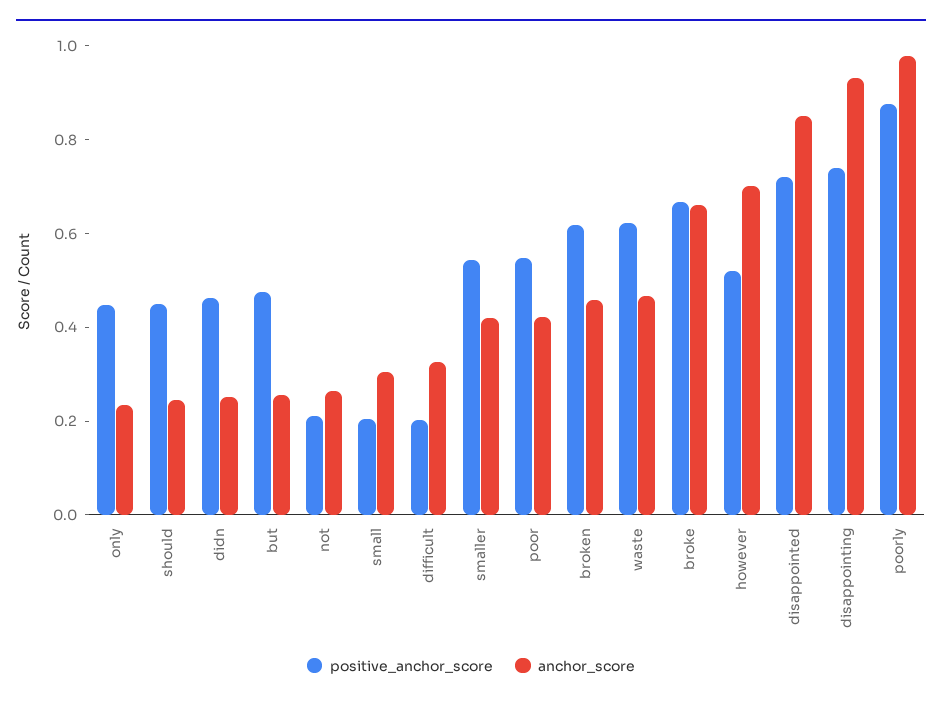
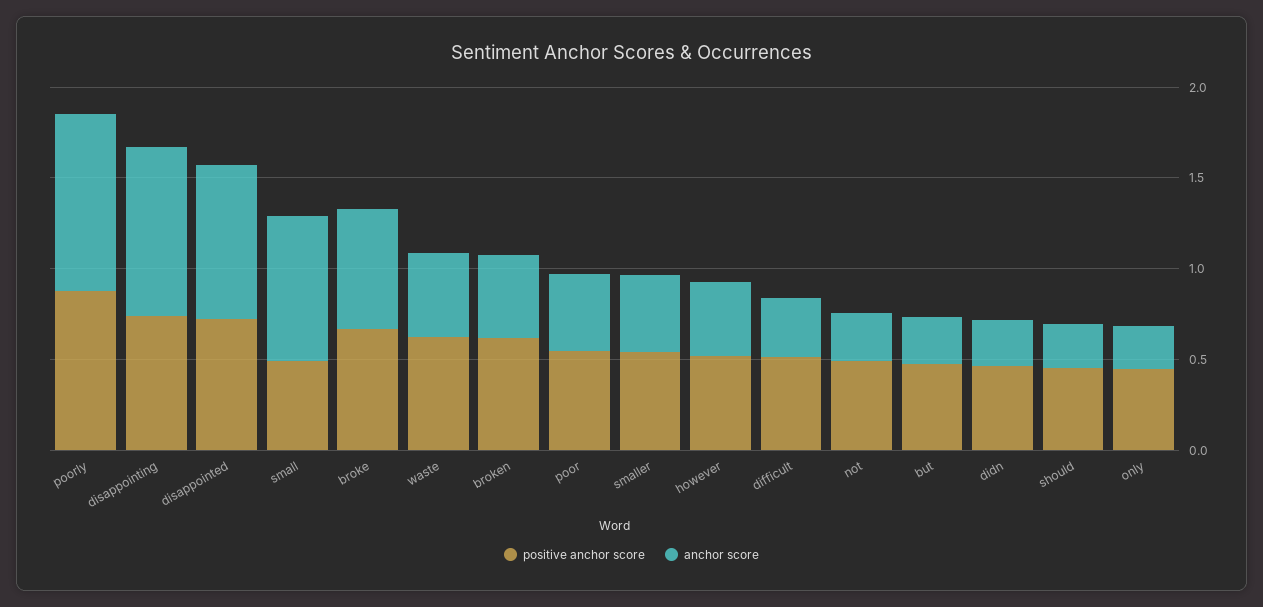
positive_anchor_score, not: 0.2 -> 0.5
positive_anchor_score, small: 0.2 -> 0.5
anchor_score, small: 0.3 -> 0.8
positive_anchor_score, difficult: 0.2 -> 0.5
anchor_score, however: 0.7 -> 0.4

